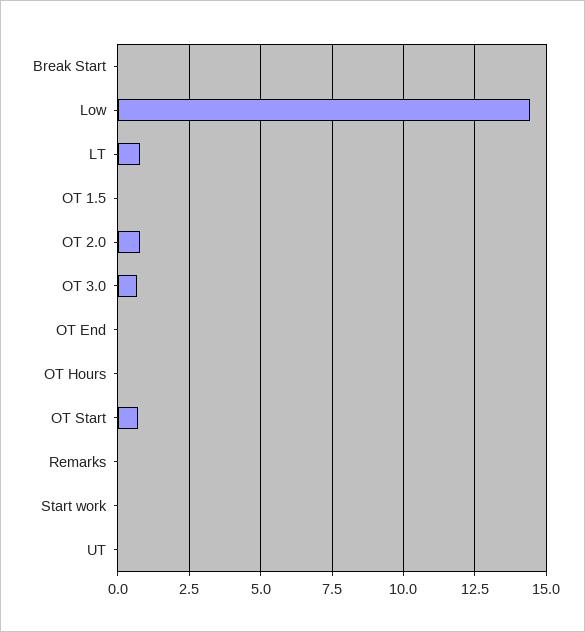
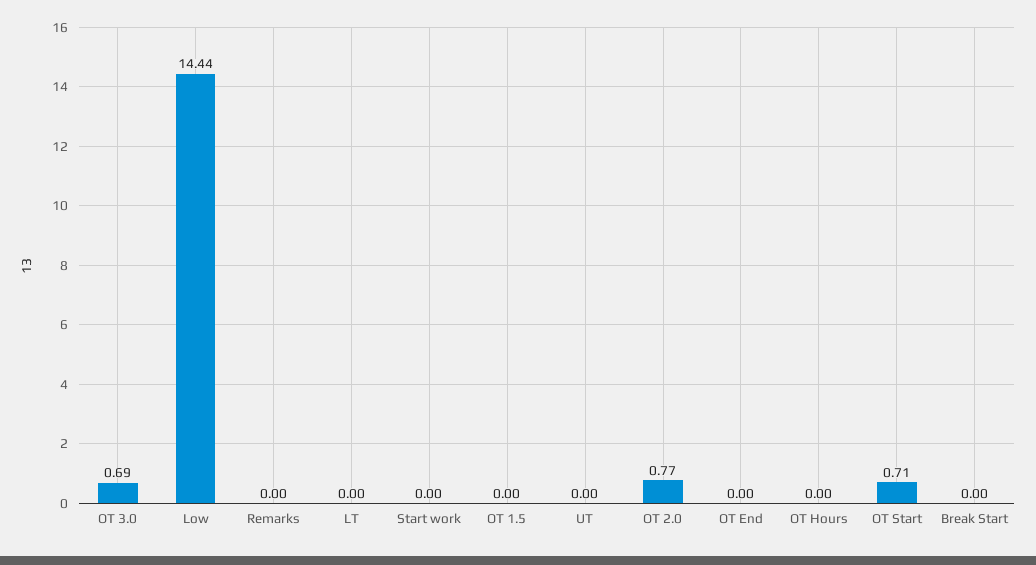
LT: 0.75 -> 0

